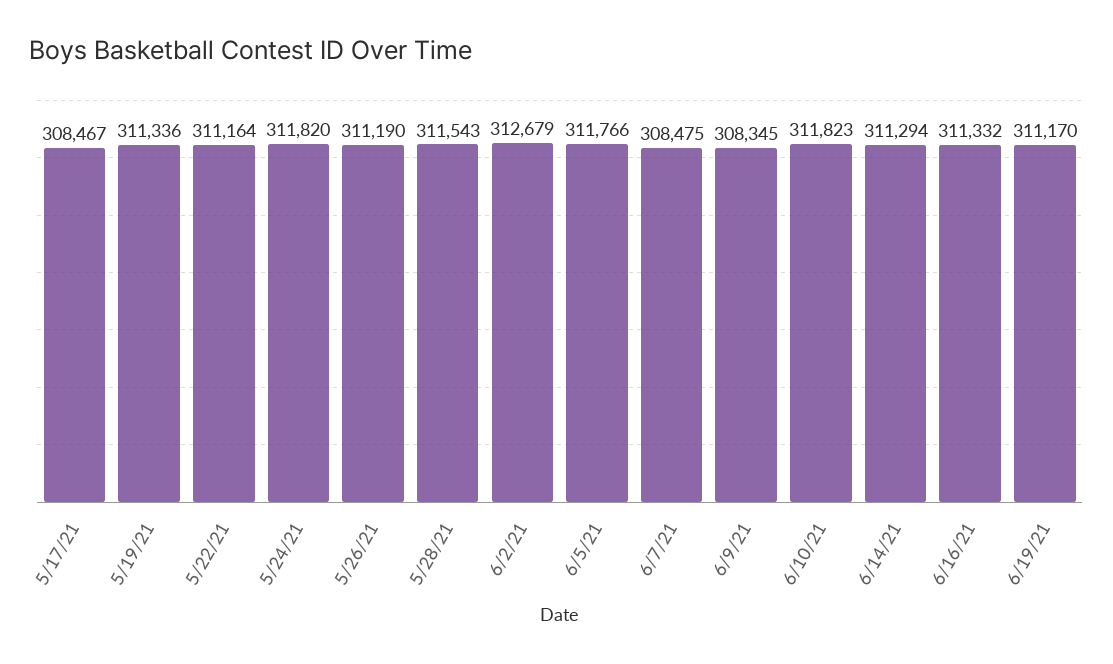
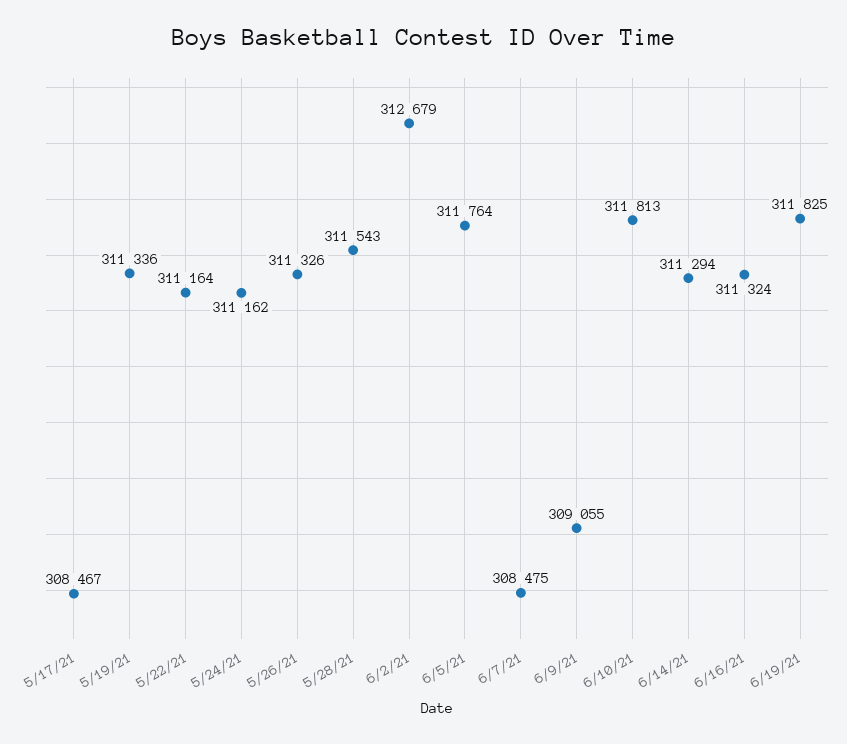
5/24/21: 311820 -> 311162
5/26/21: 311190 -> 311326
6/5/21: 311766 -> 311764
6/9/21: 308345 -> 309055
6/10/21: 311823 -> 311813
6/16/21: 311332 -> 311324
6/19/21: 311170 -> 311825

